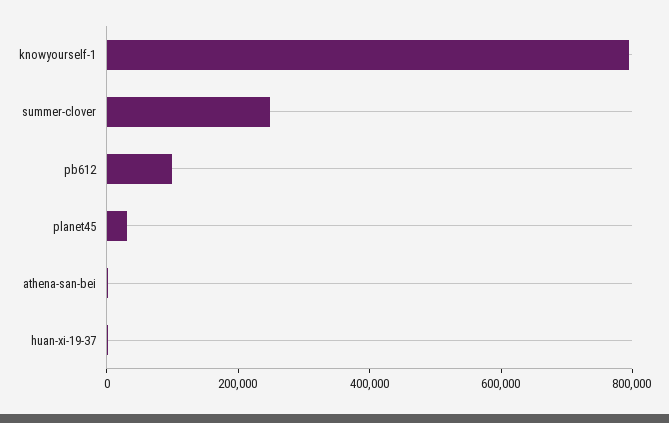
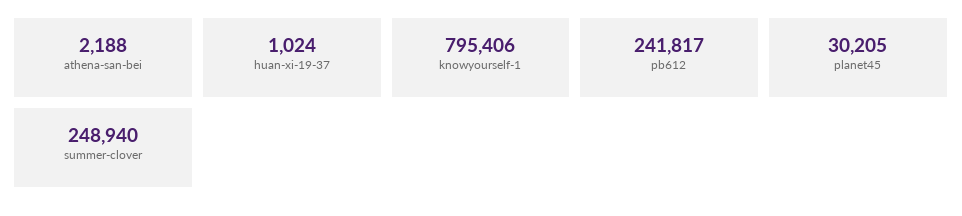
pb612: 100000 -> 241817

